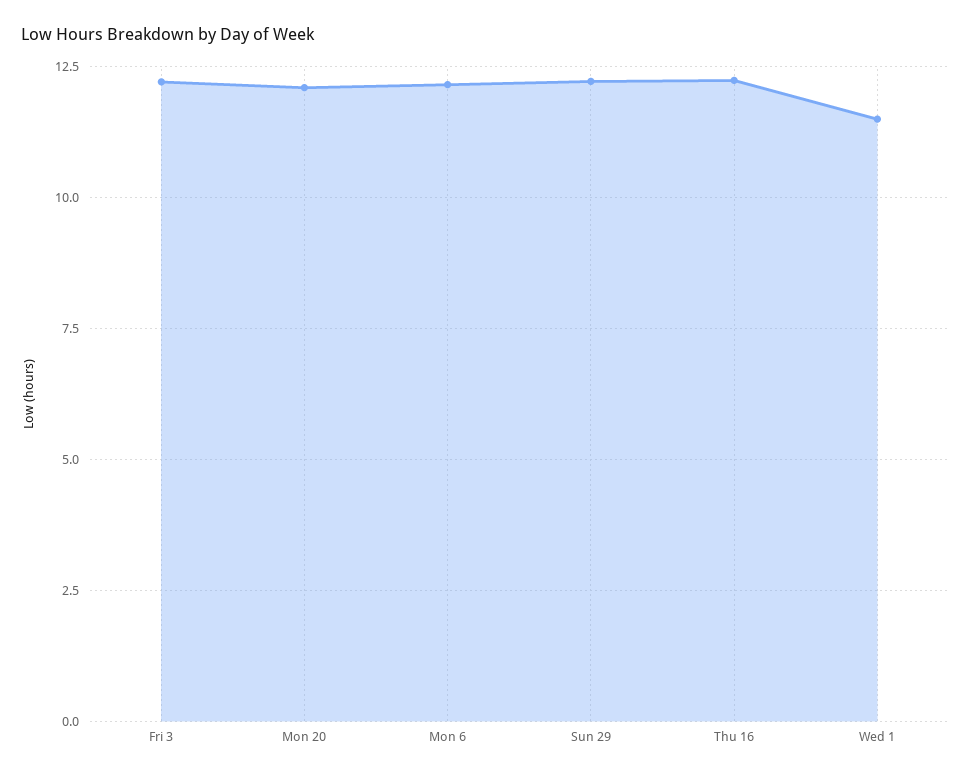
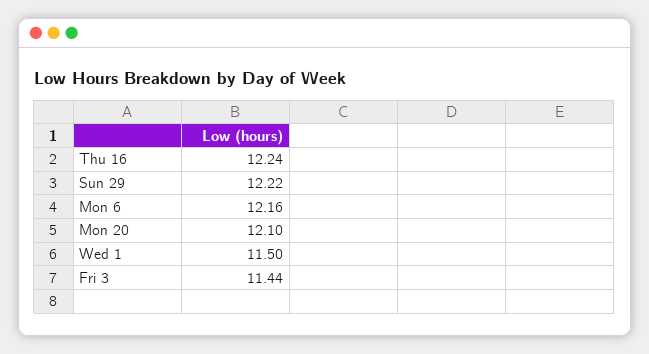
Fri 3: 12.25 -> 11.44

